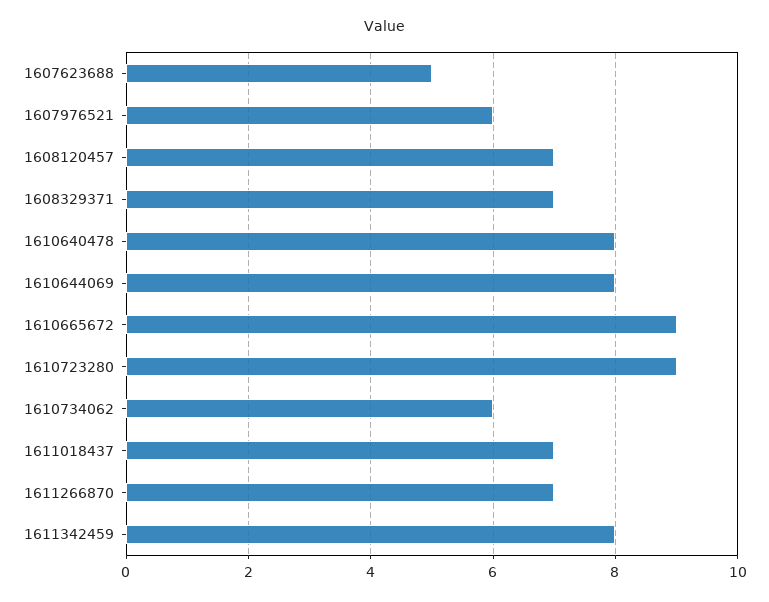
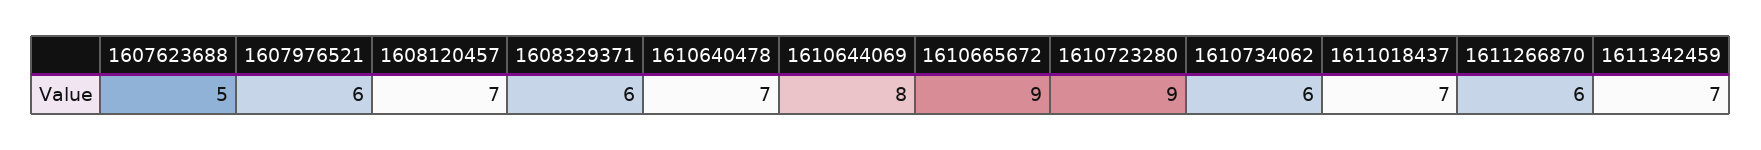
1608329371: 7 -> 6
1610640478: 8 -> 7
1611266870: 7 -> 6
1611342459: 8 -> 7

